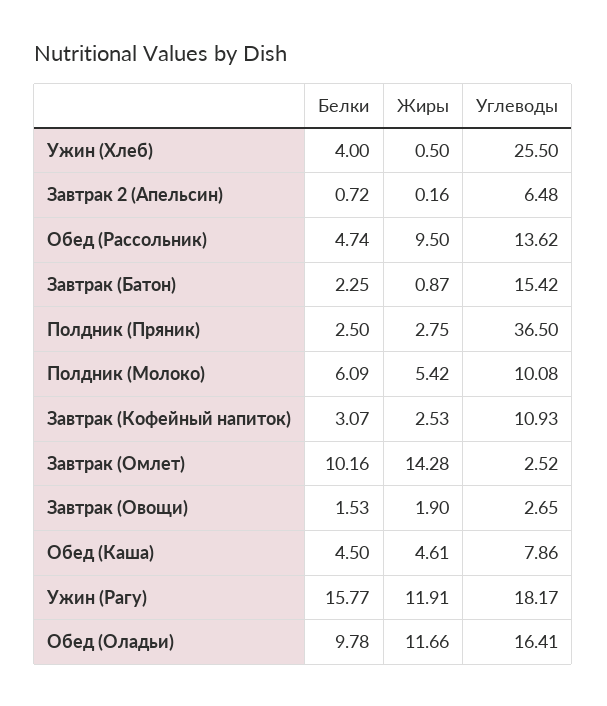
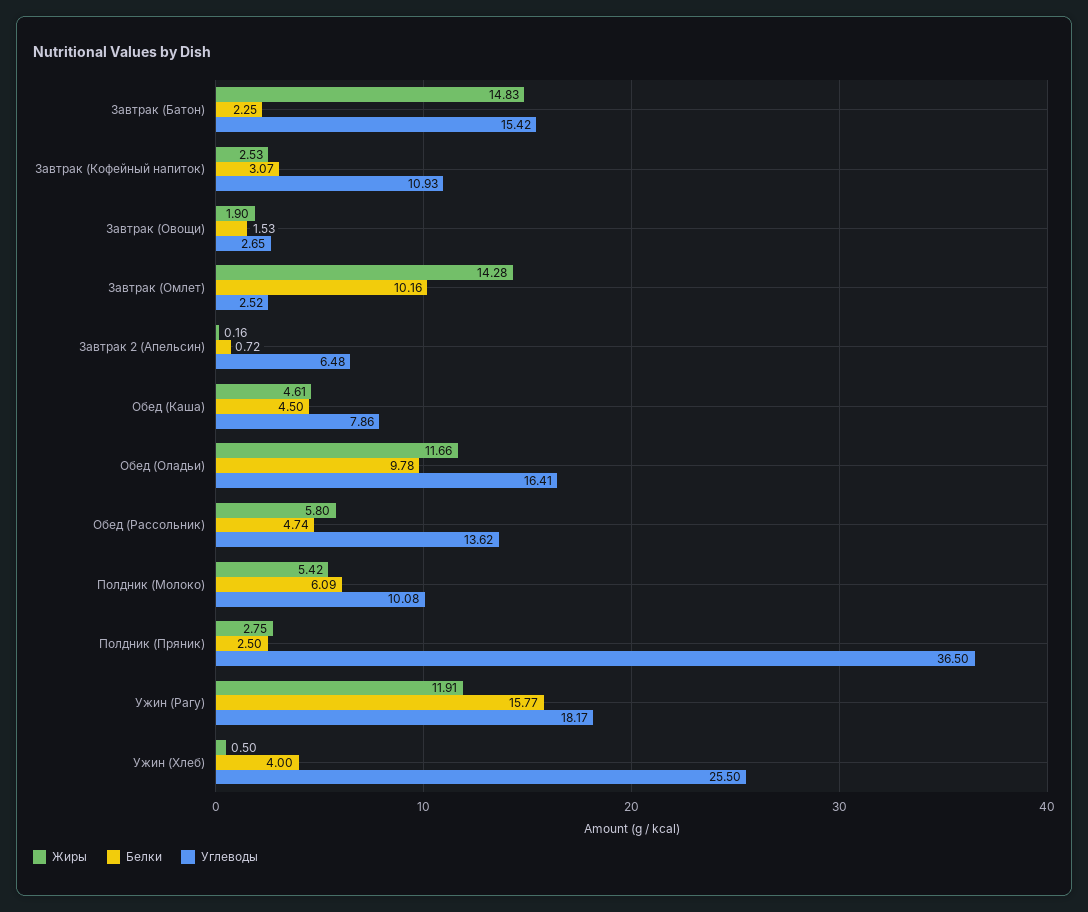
Жиры, Обед (Рассольник): 9.5 -> 5.8
Жиры, Завтрак (Батон): 0.87 -> 14.83

